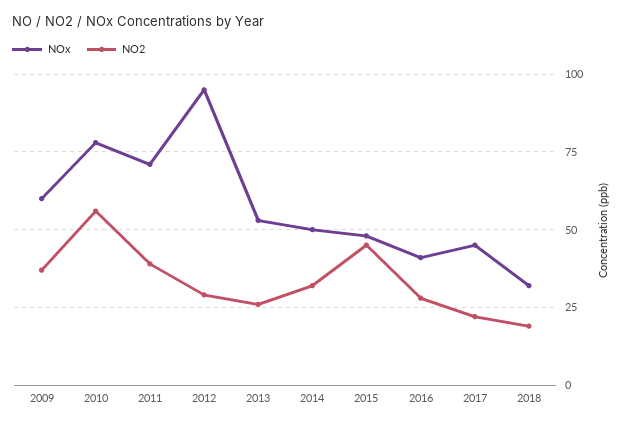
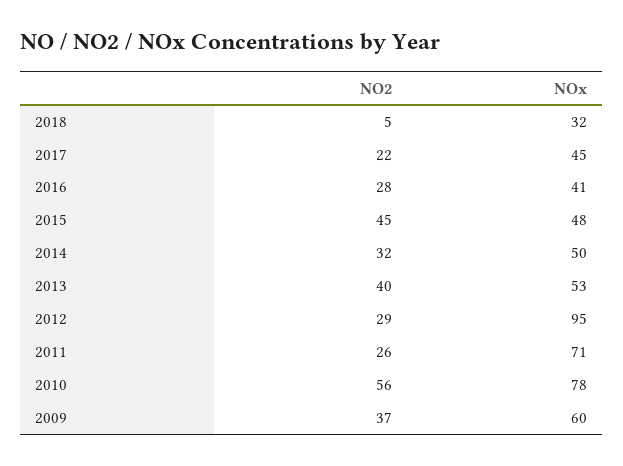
NO2, 2011: 40 -> 26
NO2, 2013: 25 -> 40
NO2, 2018: 20 -> 5

